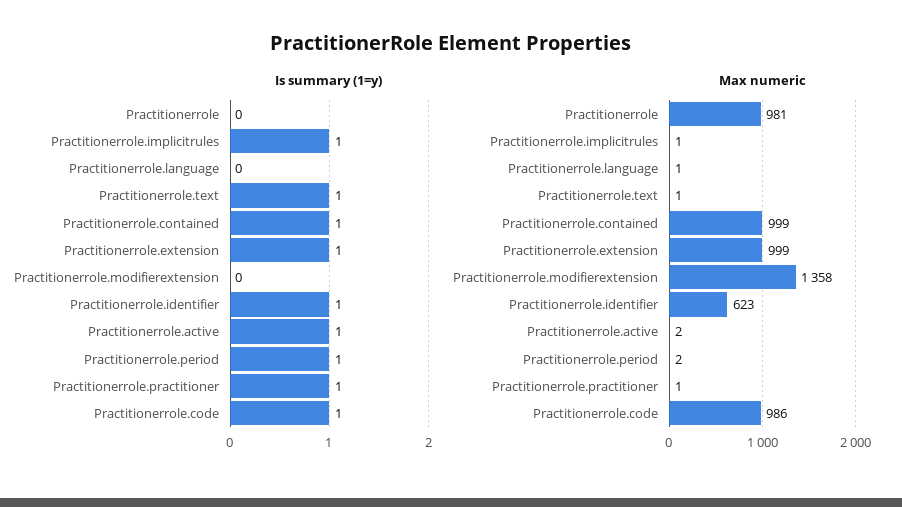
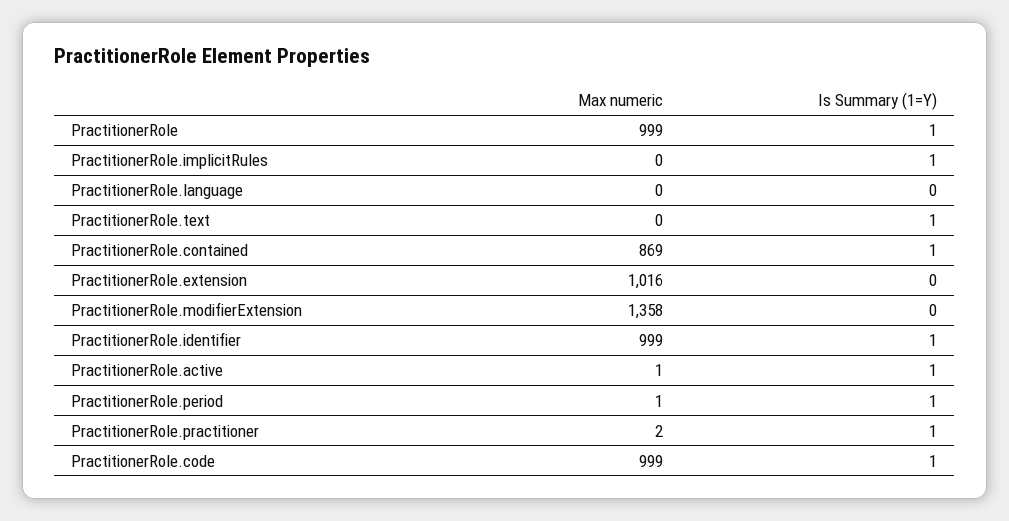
Is summary (1=y), Practitionerrole: 0 -> 1
Is summary (1=y), Practitionerrole.extension: 1 -> 0
Max numeric, Practitionerrole: 981 -> 999
Max numeric, Practitionerrole.implicitrules: 1 -> 0
Max numeric, Practitionerrole.language: 1 -> 0
Max numeric, Practitionerrole.text: 1 -> 0
Max numeric, Practitionerrole.contained: 999 -> 869
Max numeric, Practitionerrole.extension: 999 -> 1016
Max numeric, Practitionerrole.identifier: 623 -> 999
Max numeric, Practitionerrole.active: 2 -> 1
Max numeric, Practitionerrole.period: 2 -> 1
Max numeric, Practitionerrole.practitioner: 1 -> 2
Max numeric, Practitionerrole.code: 986 -> 999

